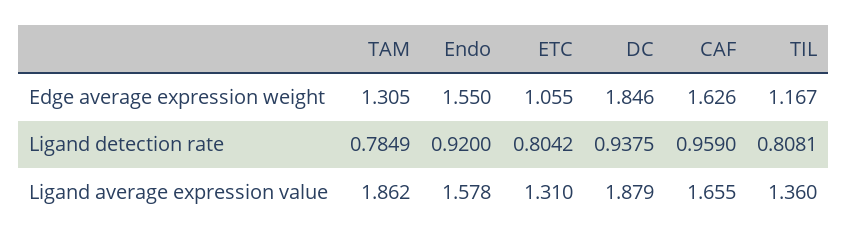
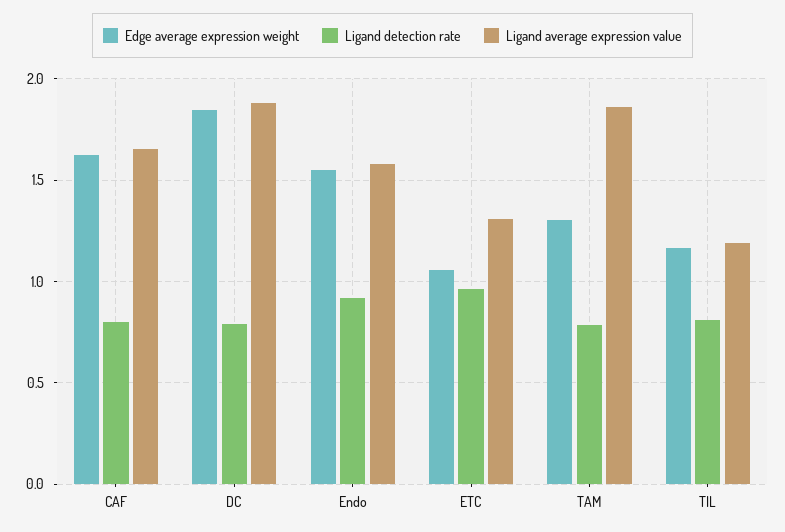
Ligand detection rate, ETC: 0.8042 -> 0.95
Ligand detection rate, DC: 0.9375 -> 0.8
Ligand detection rate, CAF: 0.959 -> 0.8
Ligand average expression value, TIL: 1.36 -> 1.2

